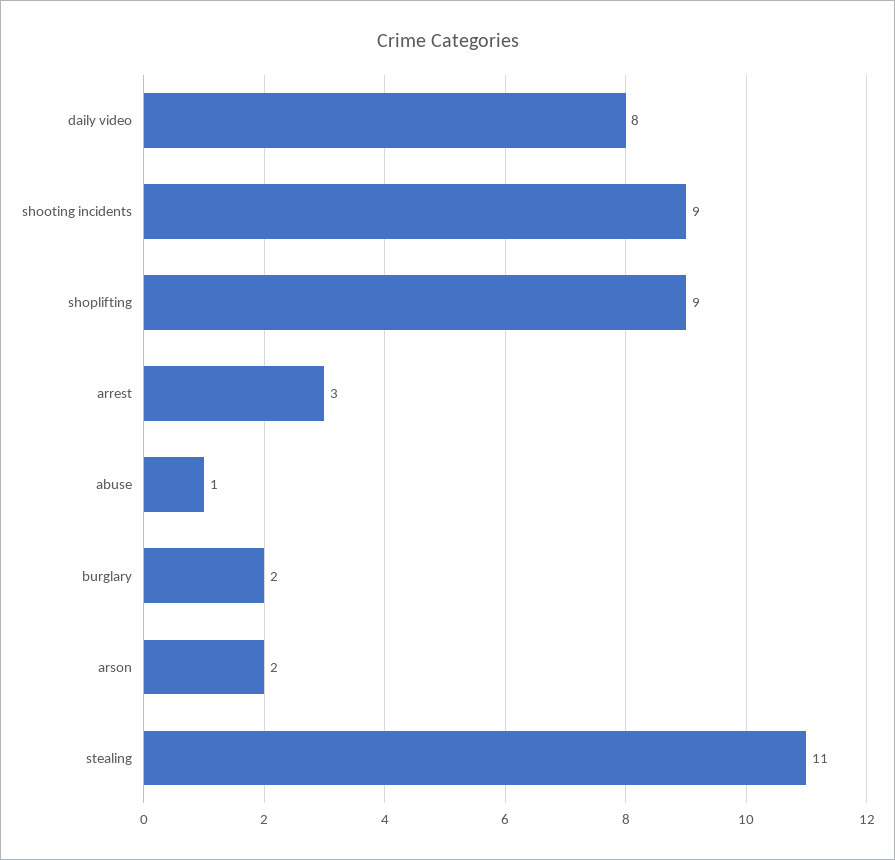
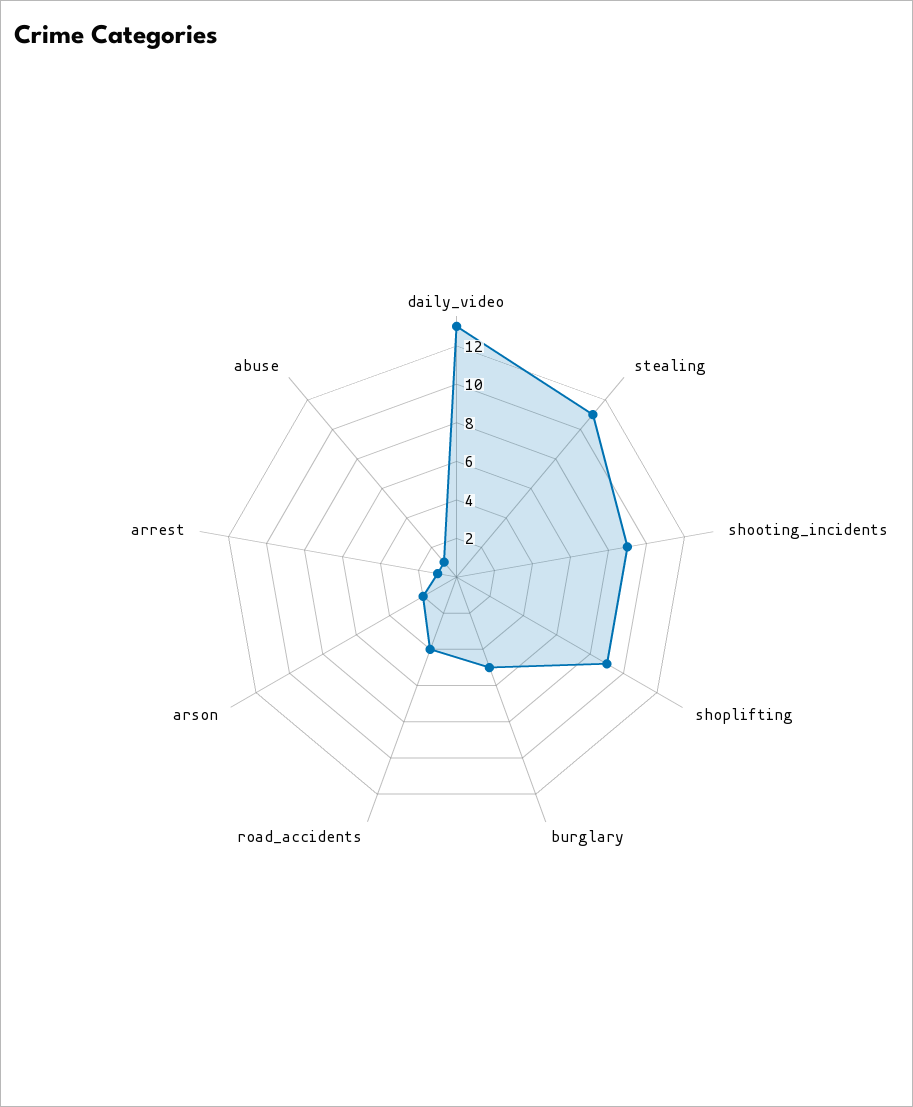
daily video: 8 -> 13
arrest: 3 -> 1
burglary: 2 -> 5
road_accidents: none -> 4

